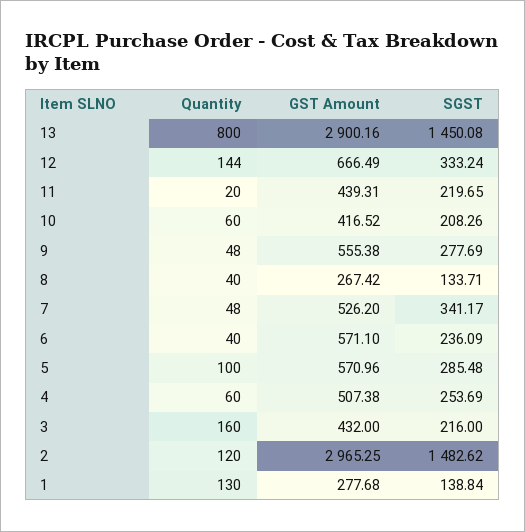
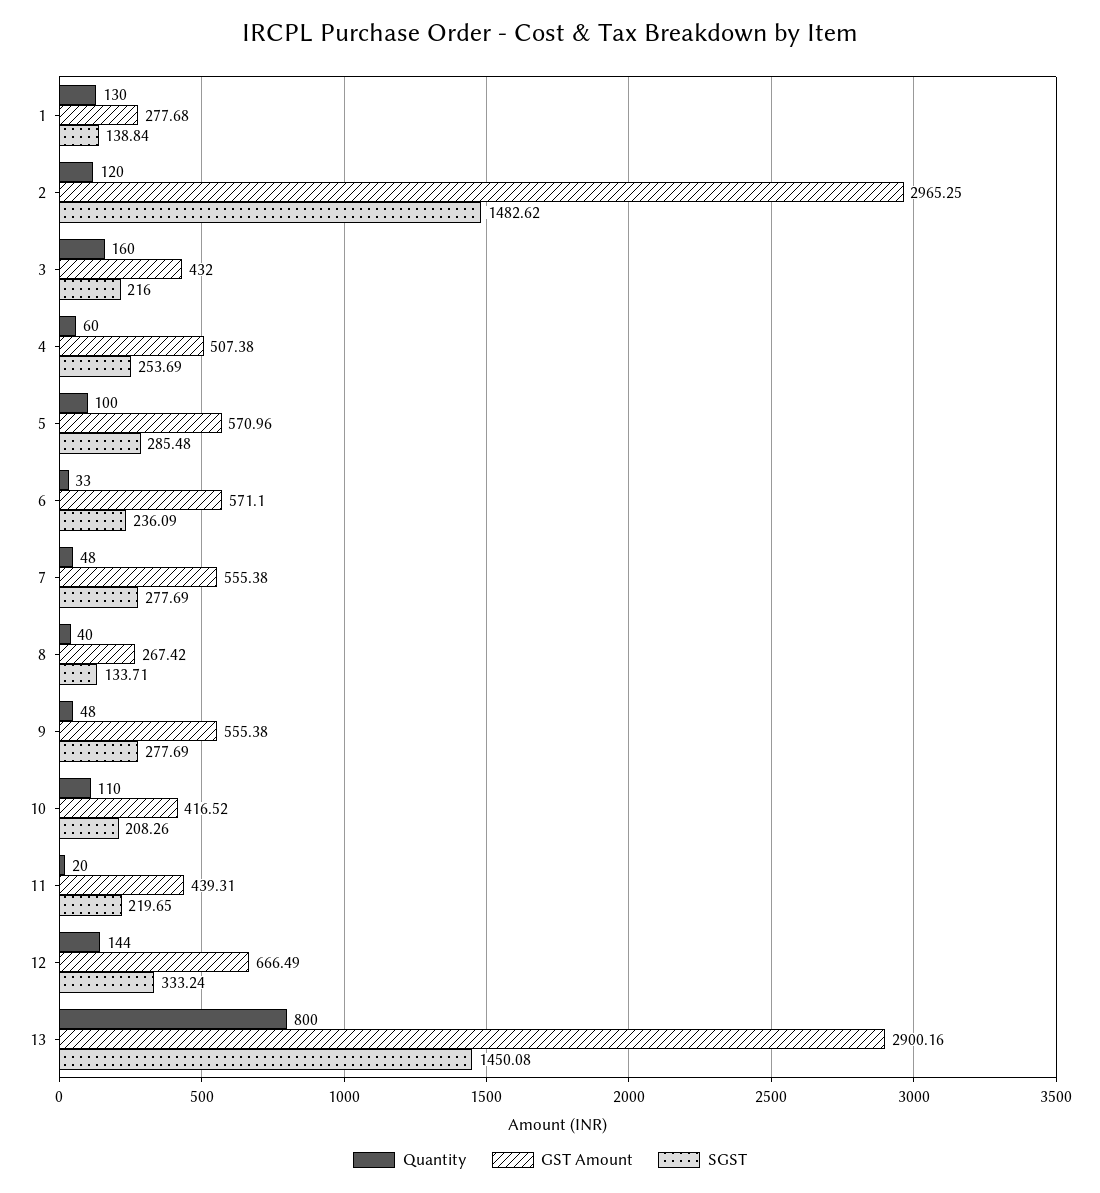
Quantity, 10: 60 -> 110
GST Amount, 7: 526.2 -> 555.38
SGST, 7: 341.17 -> 277.69
Quantity, 6: 40 -> 33

